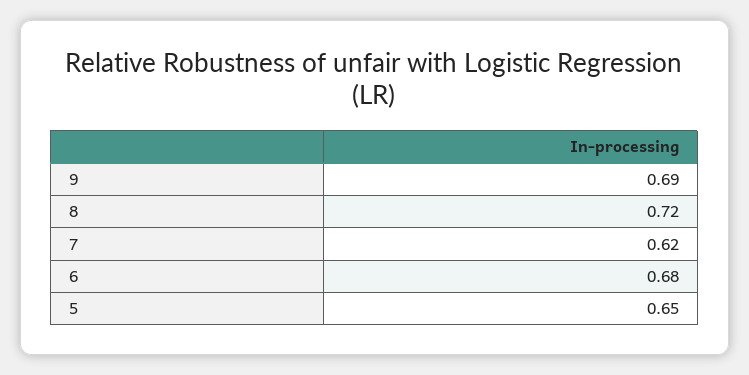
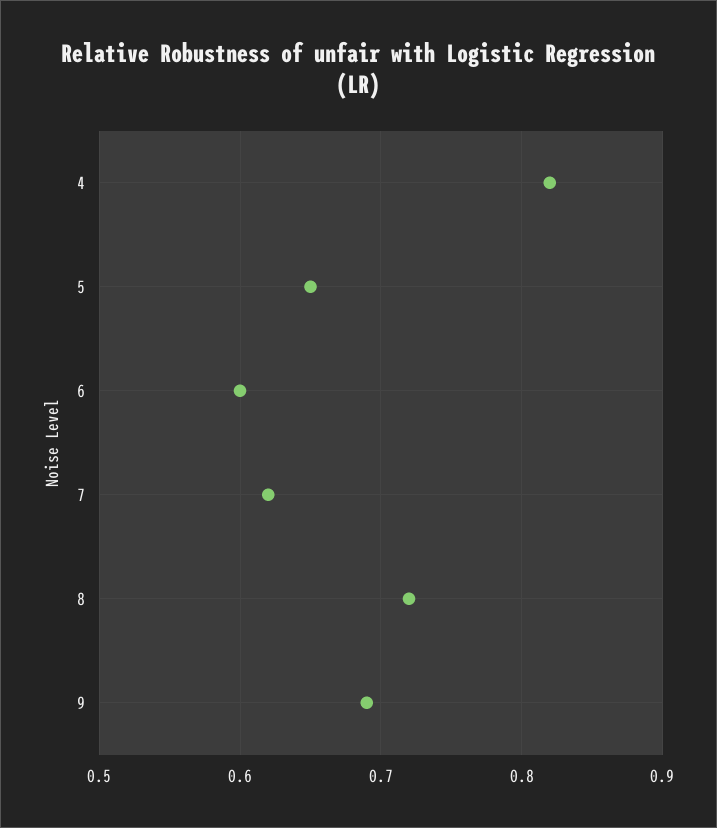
6: 0.68 -> 0.6
4: none -> 0.82

